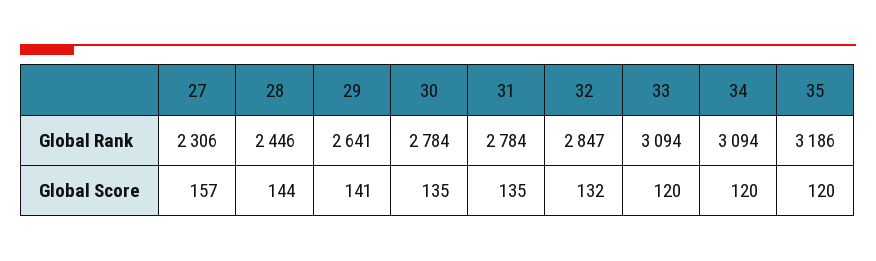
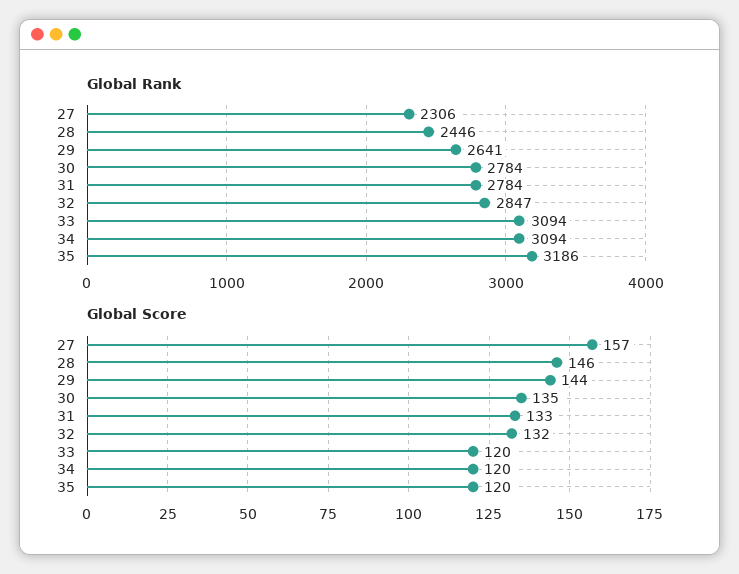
Global Score, 28: 144 -> 146
Global Score, 29: 141 -> 144
Global Score, 31: 135 -> 133

